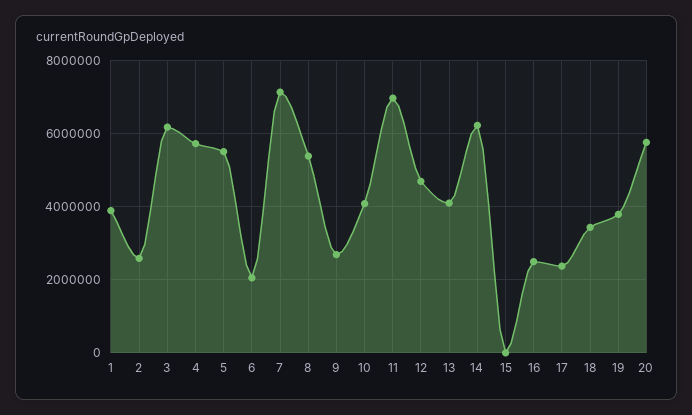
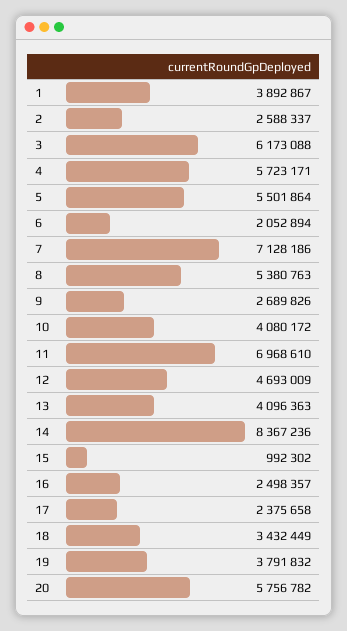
14: 6200000 -> 8367236
15: 0 -> 992302

